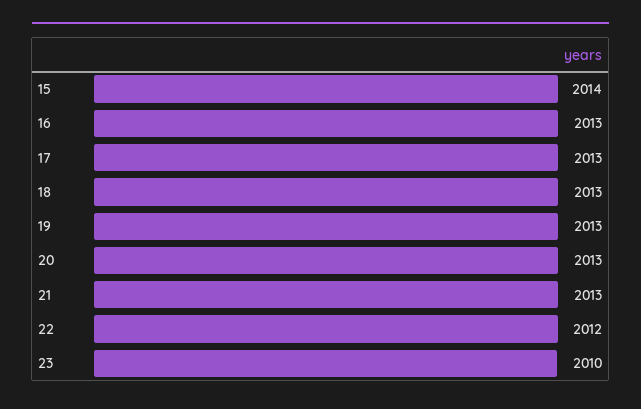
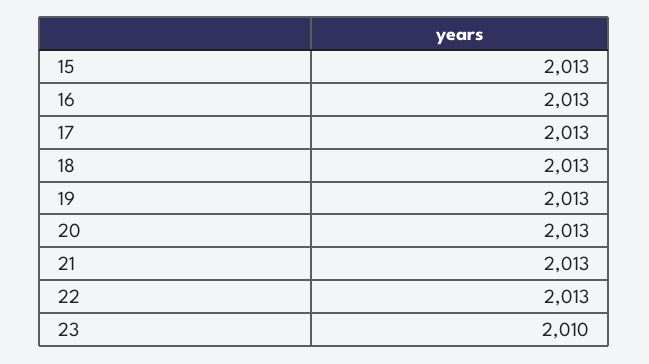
15: 2014 -> 2013
22: 2012 -> 2013

